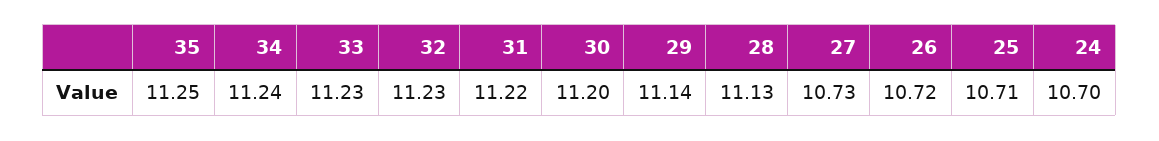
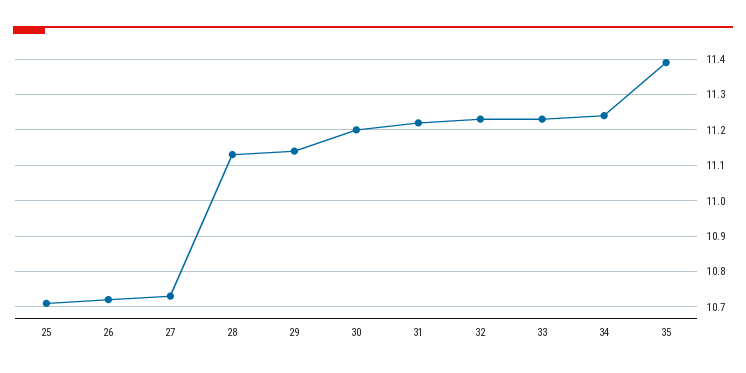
35: 11.25 -> 11.4
24: 10.7 -> none

